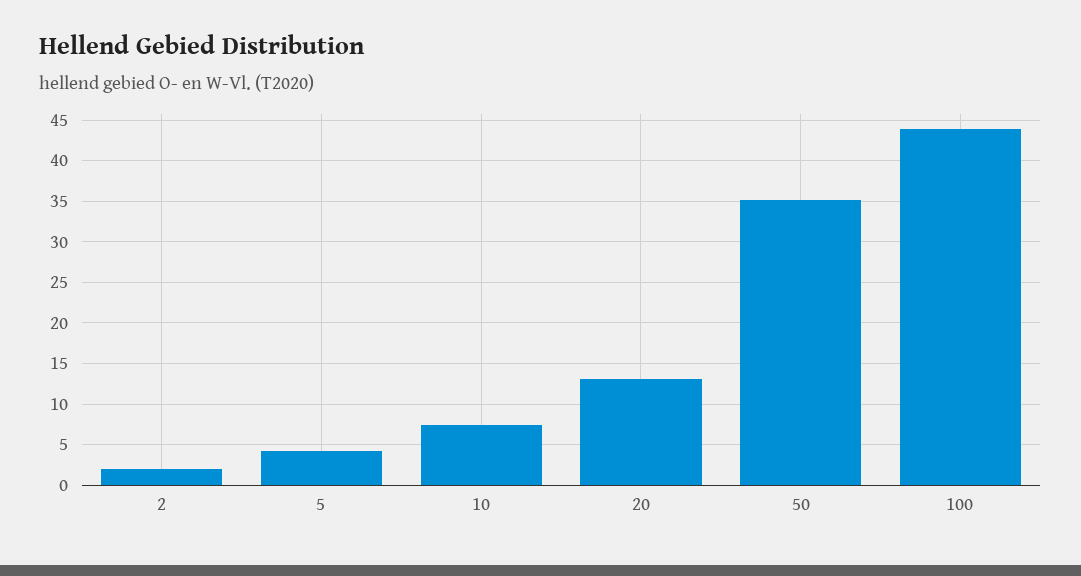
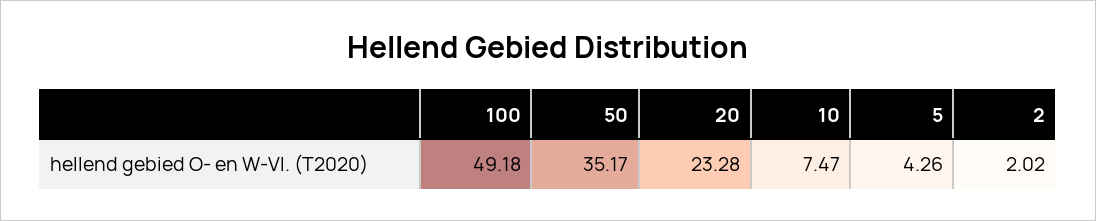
20: 13 -> 23.28
100: 44 -> 49.18

